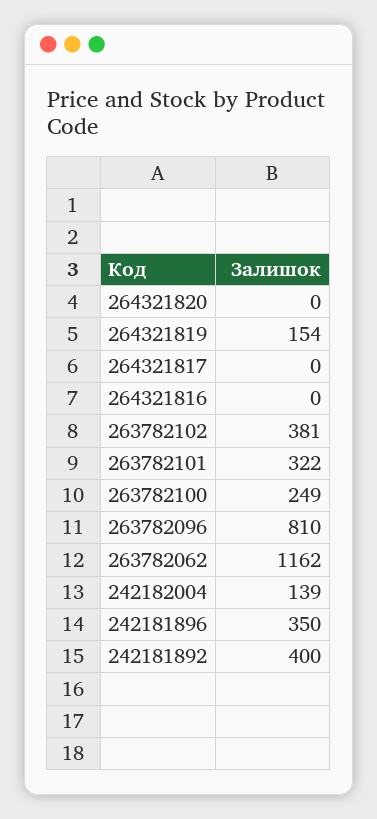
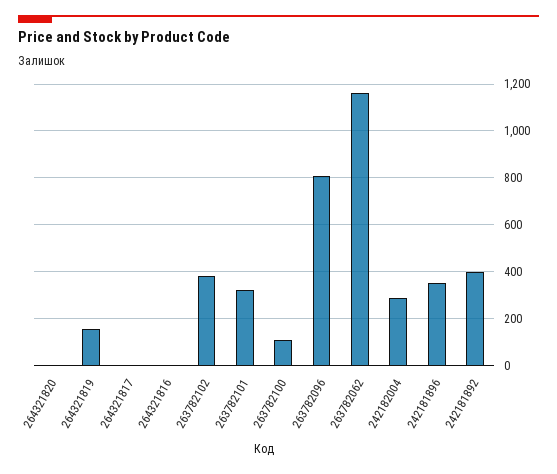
263782100: 249 -> 100
242182004: 139 -> 300

